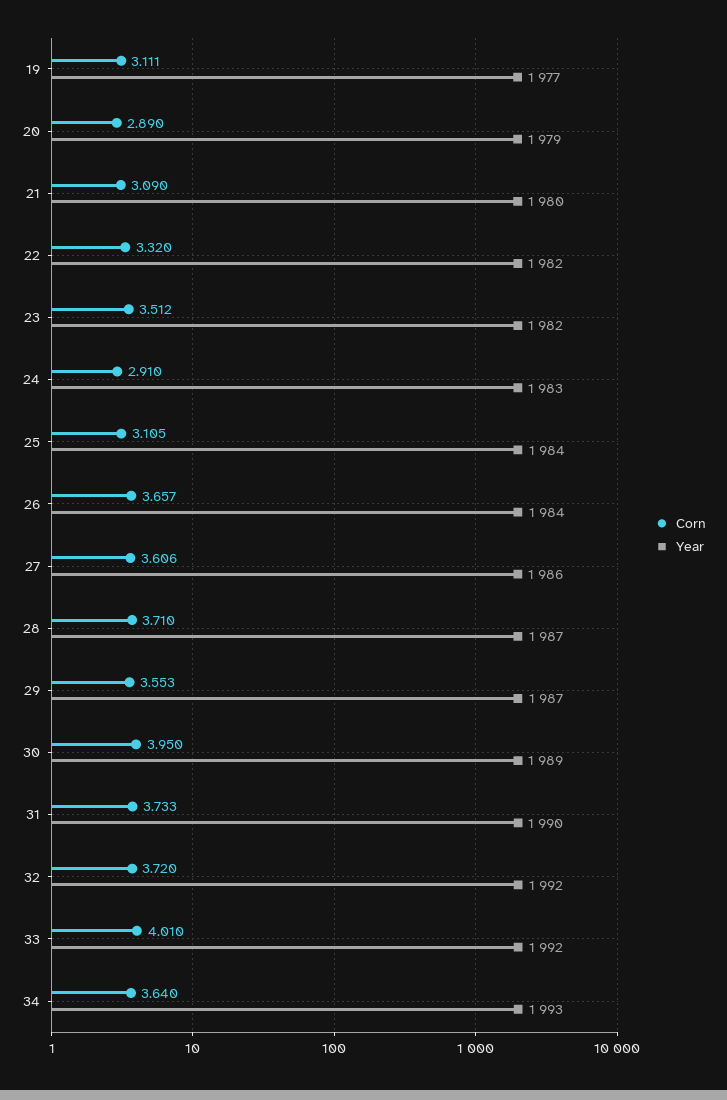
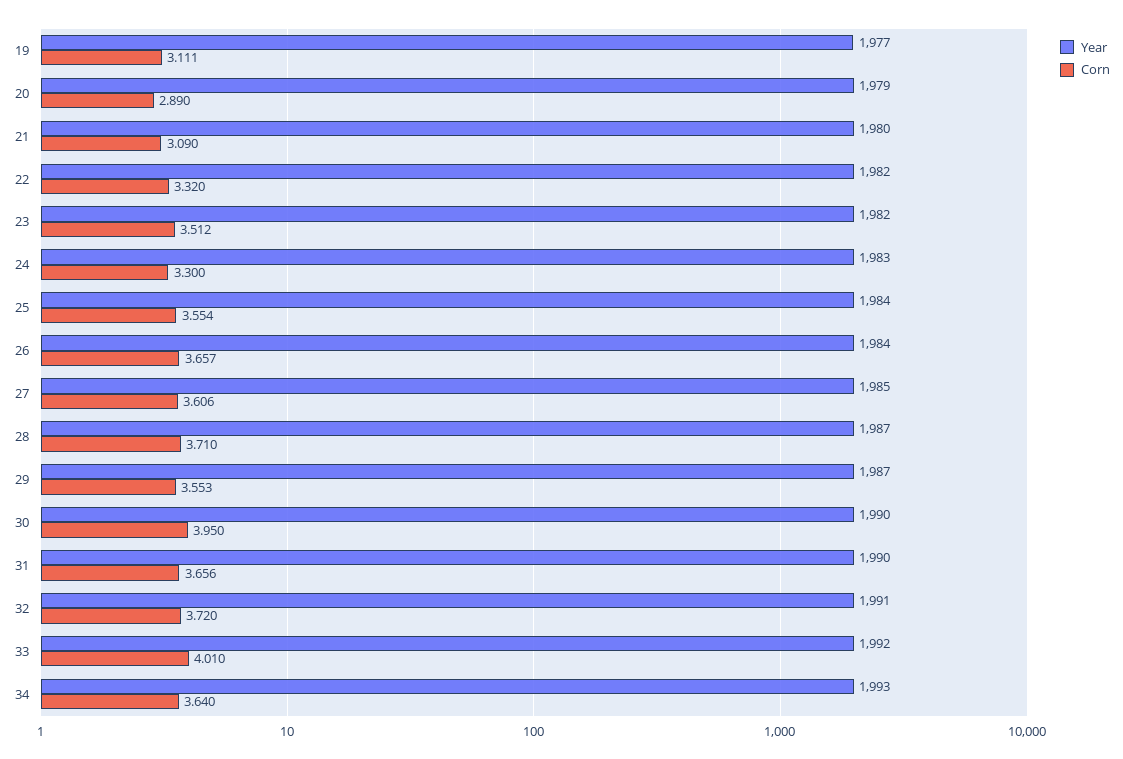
Corn, 24: 2.91 -> 3.3
Corn, 25: 3.105 -> 3.554
Year, 27: 1986 -> 1985
Year, 30: 1989 -> 1990
Corn, 31: 3.733 -> 3.656
Year, 32: 1992 -> 1991

